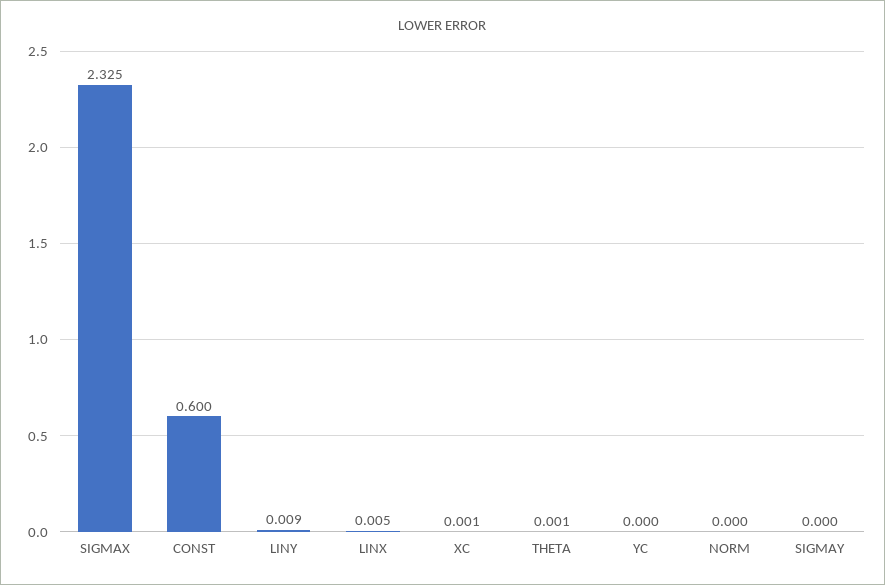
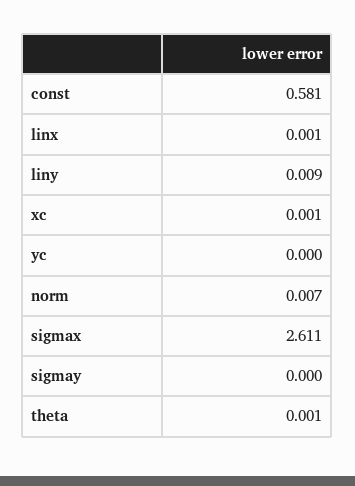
SIGMAX: 2.325 -> 2.611
CONST: 0.6 -> 0.581
LINX: 0.005 -> 0.001
NORM: 0 -> 0.007

